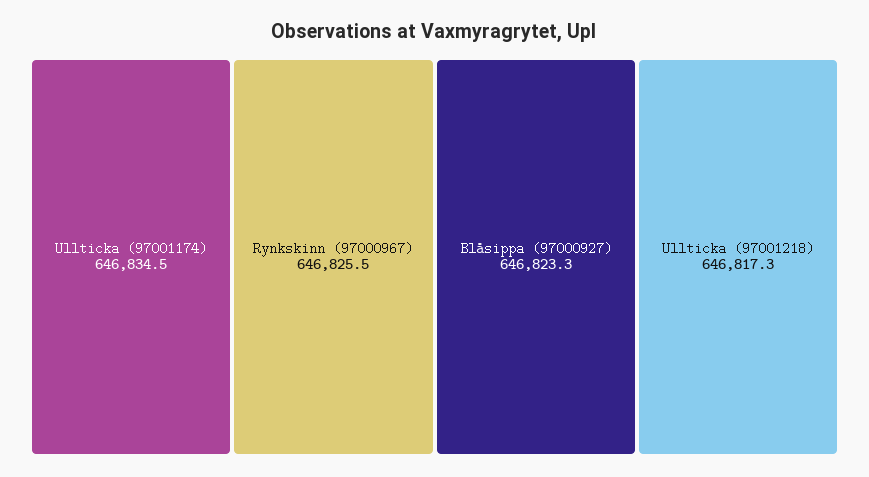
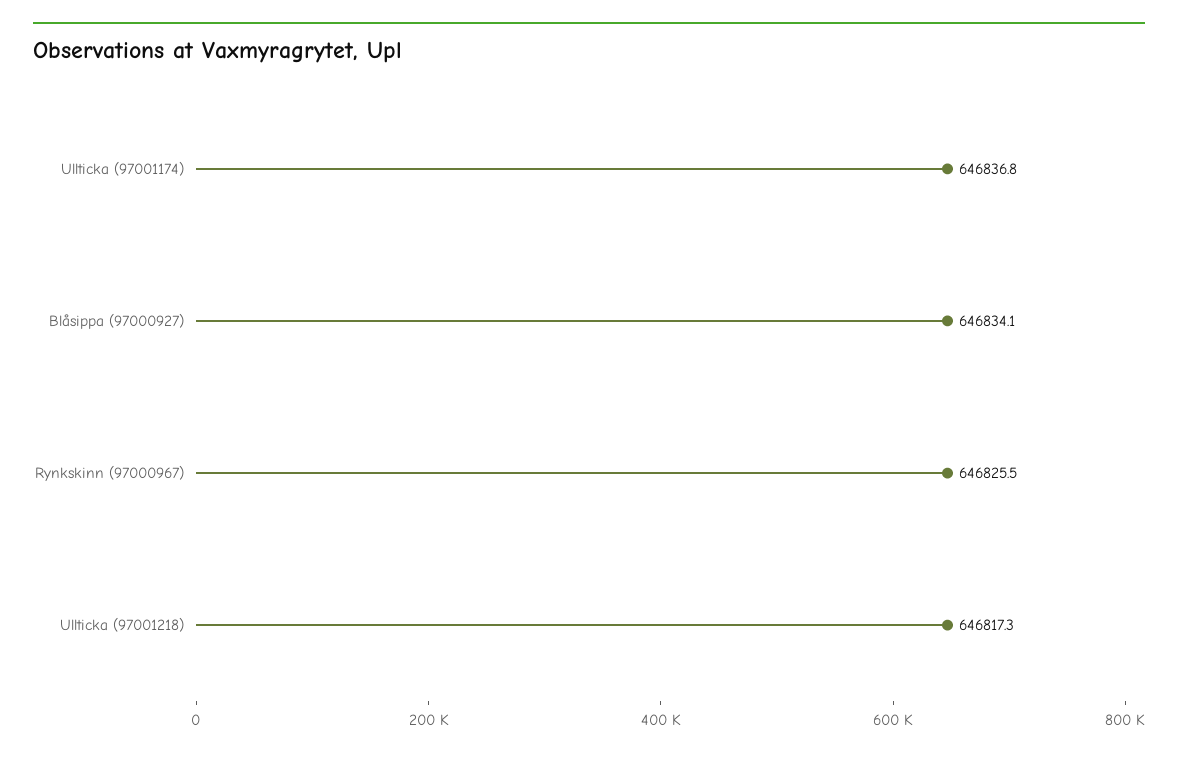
Ullticka (97001174): 646834.5 -> 646836.8
Blåsippa (97000927): 646823.3 -> 646834.1

